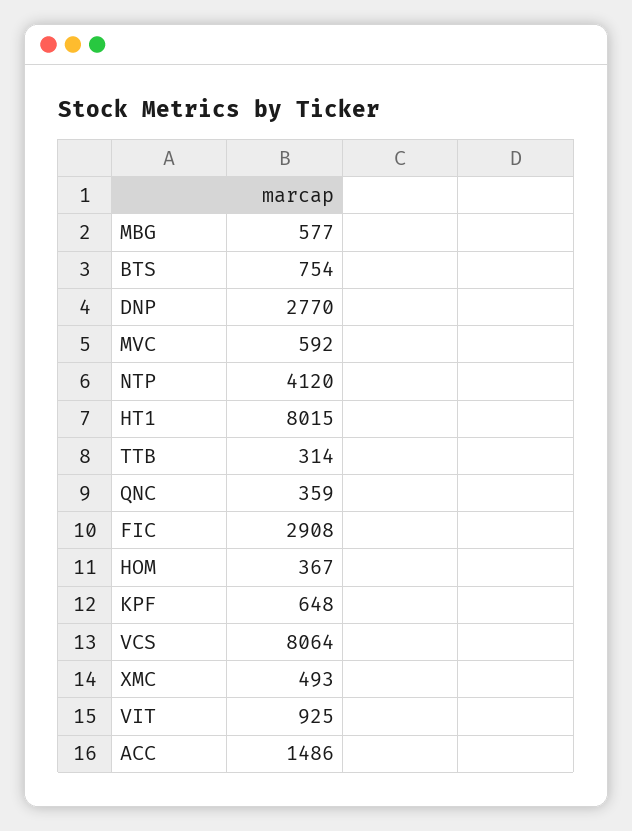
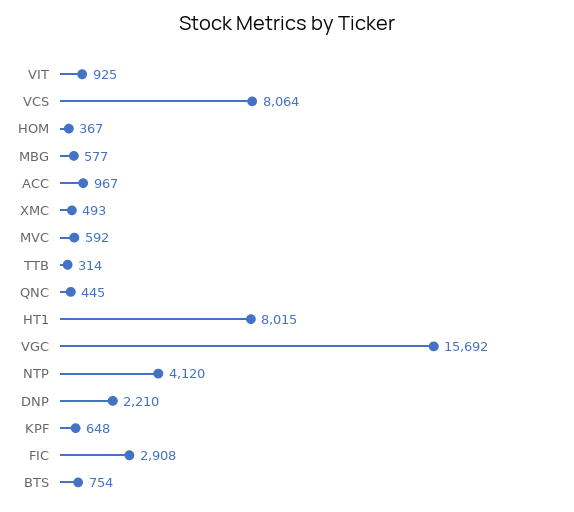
DNP: 2770 -> 2210
QNC: 359 -> 445
ACC: 1486 -> 967
VGC: none -> 15692

